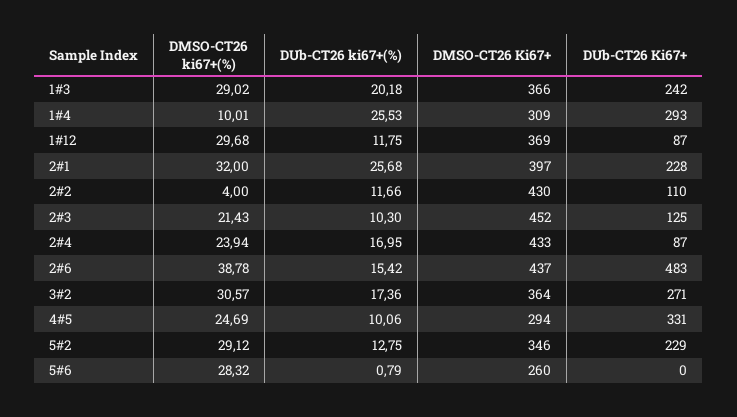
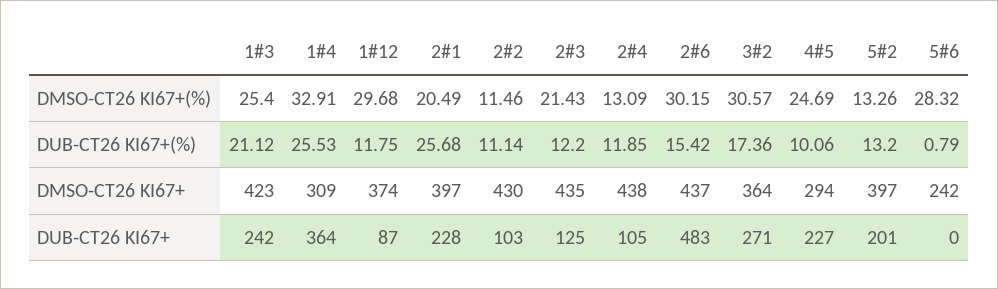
DMSO-CT26 ki67+(%), 1#3: 29.02 -> 25.4
DUb-CT26 ki67+(%), 1#3: 20.18 -> 21.12
DMSO-CT26 Ki67+, 1#3: 366 -> 423
DMSO-CT26 ki67+(%), 1#4: 10.01 -> 32.91
DUb-CT26 Ki67+, 1#4: 293 -> 364
DMSO-CT26 Ki67+, 1#12: 369 -> 374
DMSO-CT26 ki67+(%), 2#1: 32 -> 20.49
DMSO-CT26 ki67+(%), 2#2: 4 -> 11.46
DUb-CT26 ki67+(%), 2#2: 11.66 -> 11.14
DUb-CT26 Ki67+, 2#2: 110 -> 103
DUb-CT26 ki67+(%), 2#3: 10.3 -> 12.2
DMSO-CT26 Ki67+, 2#3: 452 -> 435
DMSO-CT26 ki67+(%), 2#4: 23.94 -> 13.09
DUb-CT26 ki67+(%), 2#4: 16.95 -> 11.85
DMSO-CT26 Ki67+, 2#4: 433 -> 438
DUb-CT26 Ki67+, 2#4: 87 -> 105
DMSO-CT26 ki67+(%), 2#6: 38.78 -> 30.15
DUb-CT26 Ki67+, 4#5: 331 -> 227
DMSO-CT26 ki67+(%), 5#2: 29.12 -> 13.26
DUb-CT26 ki67+(%), 5#2: 12.75 -> 13.2
DMSO-CT26 Ki67+, 5#2: 346 -> 397
DUb-CT26 Ki67+, 5#2: 229 -> 201
DMSO-CT26 Ki67+, 5#6: 260 -> 242

